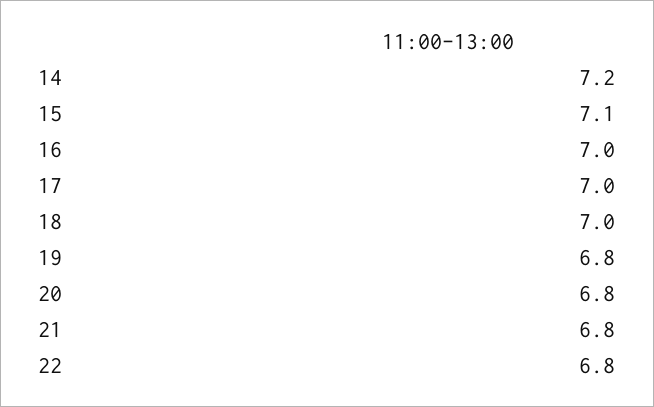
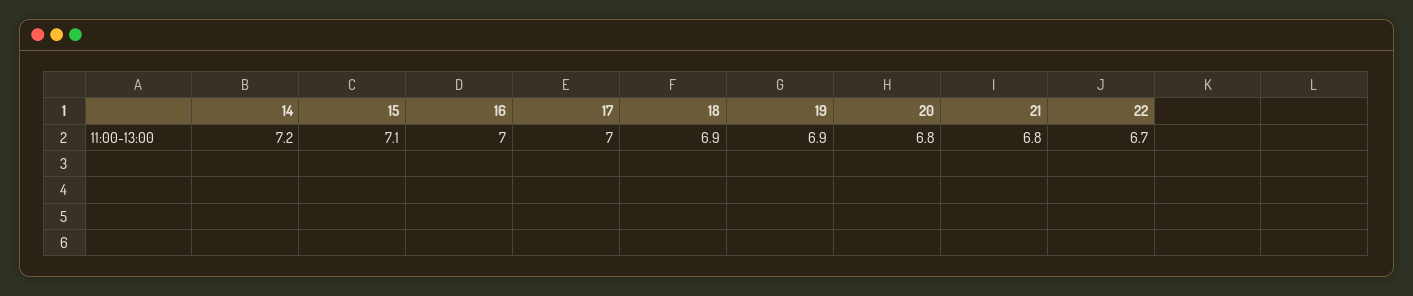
18: 7 -> 6.9
19: 6.8 -> 6.9
22: 6.8 -> 6.7

